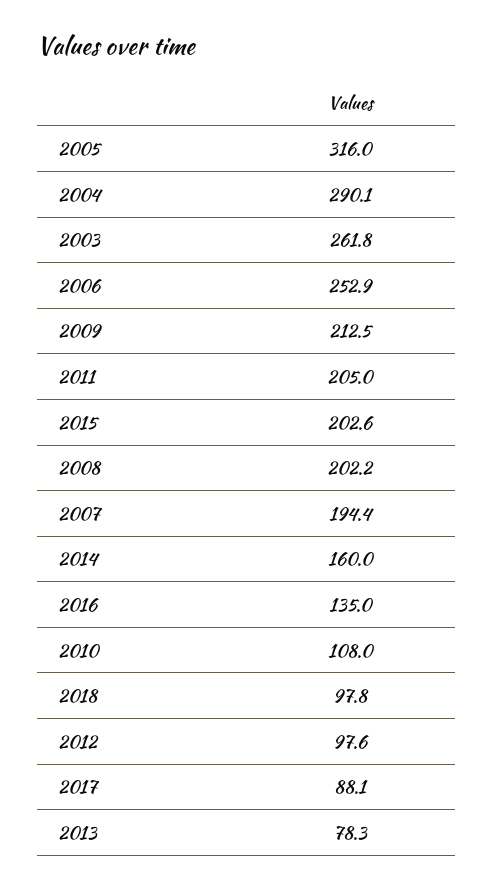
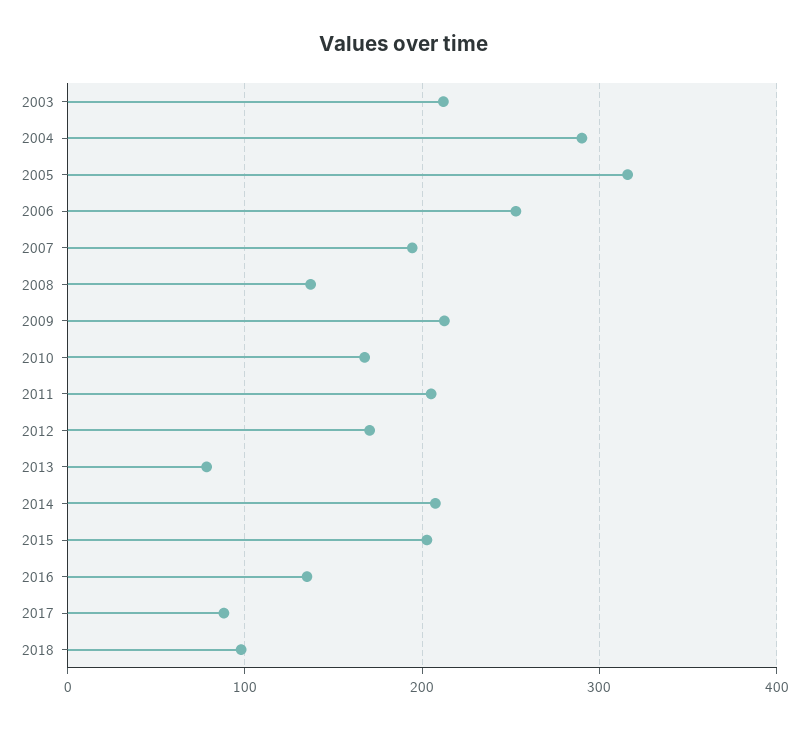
2003: 261.8 -> 210
2008: 202.2 -> 140
2014: 160 -> 210
2010: 108 -> 170
2012: 97.6 -> 170

